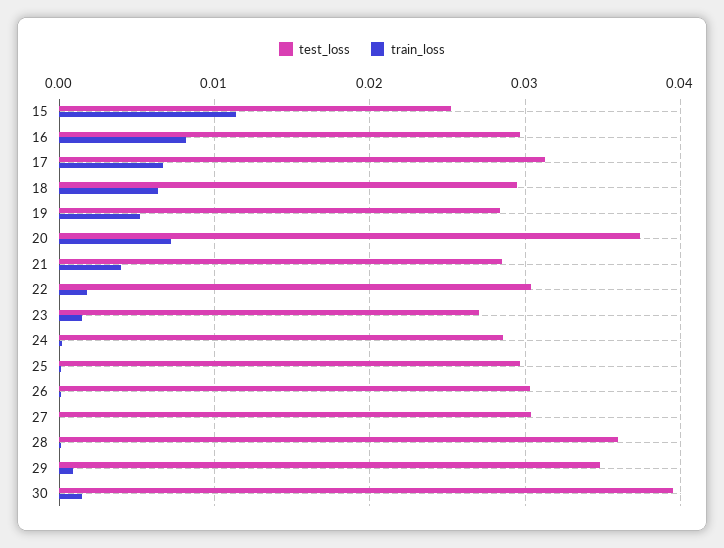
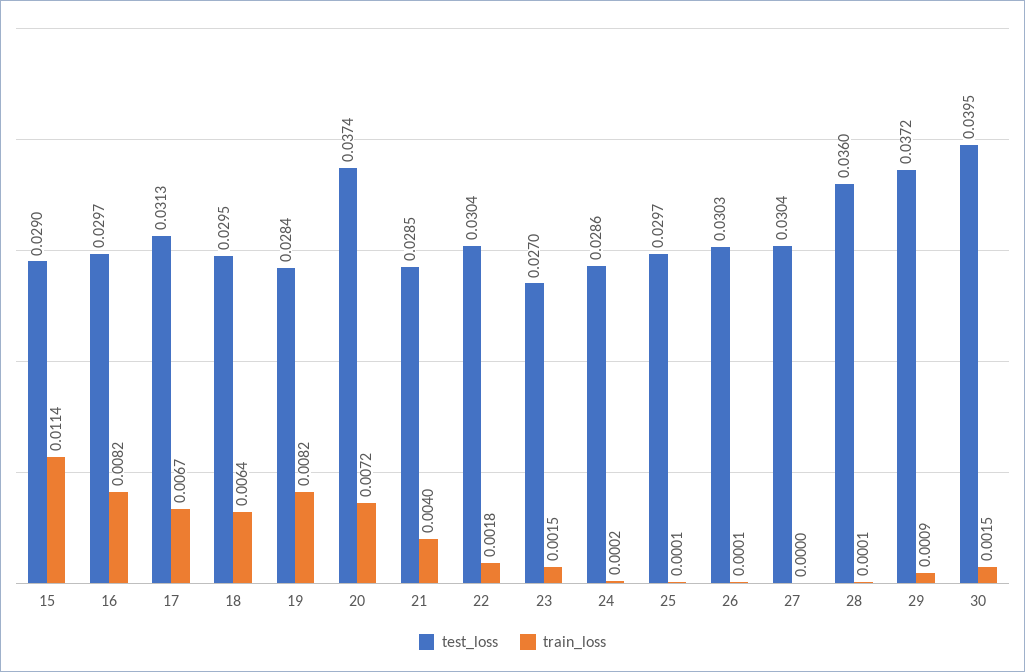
test_loss, 15: 0.025 -> 0.029
train_loss, 19: 0.005 -> 0.0082
test_loss, 29: 0.035 -> 0.0372

